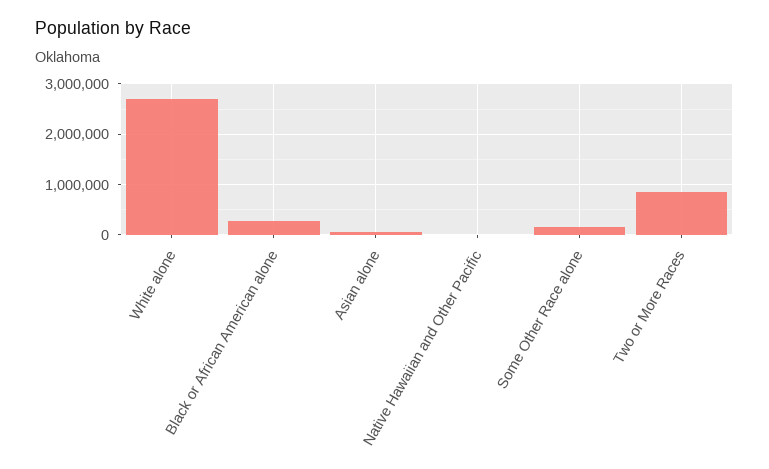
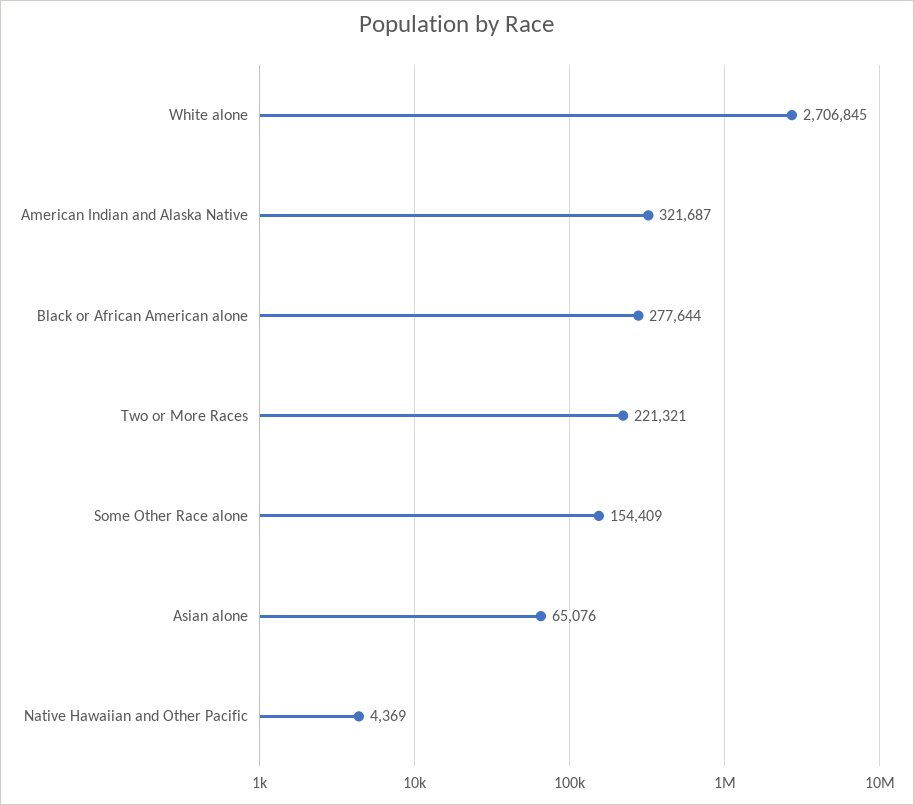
Two or More Races: 800000 -> 221321
American Indian and Alaska Native: none -> 321687

